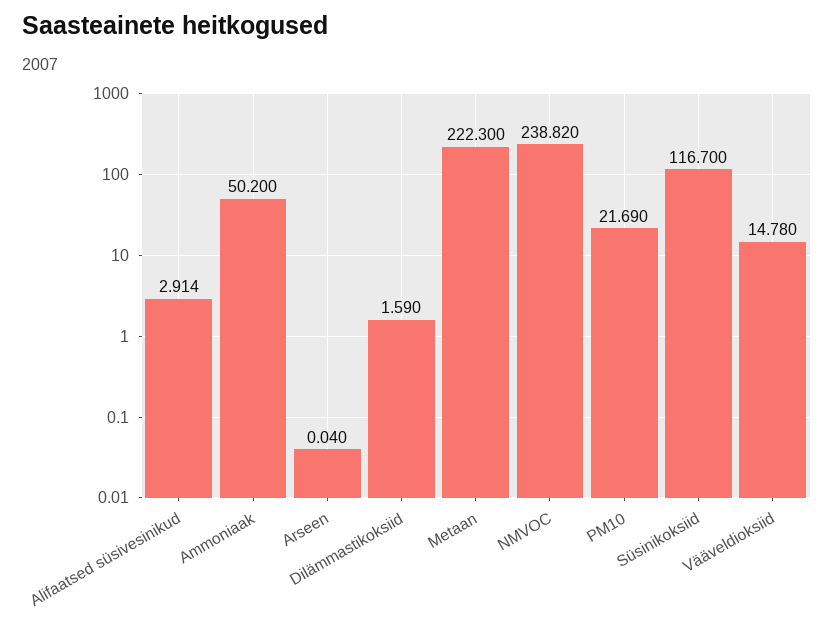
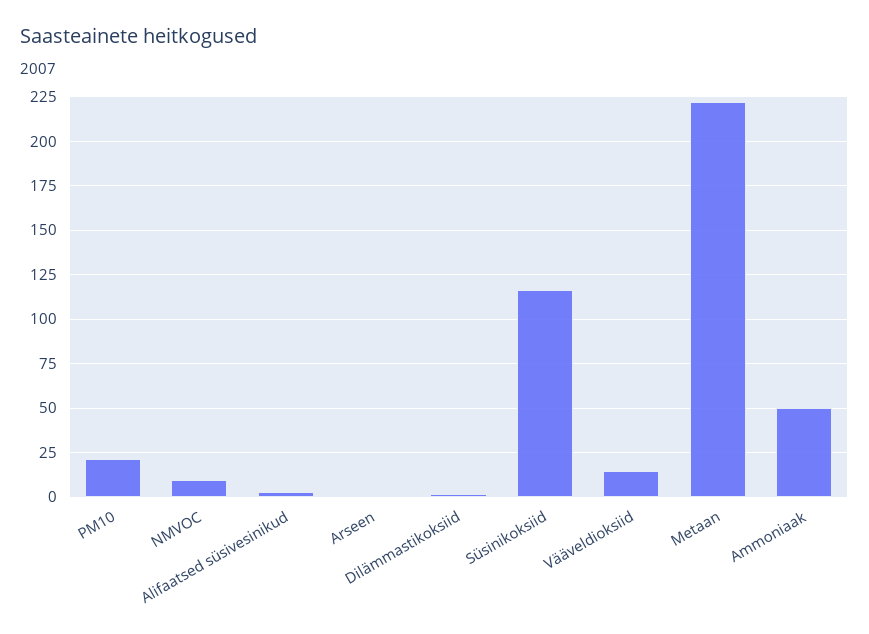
NMVOC: 238.82 -> 10

